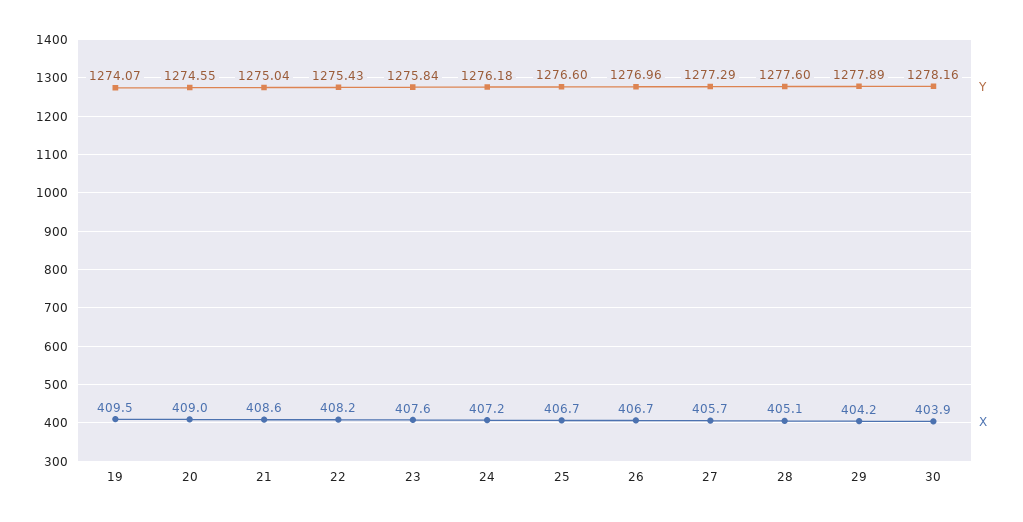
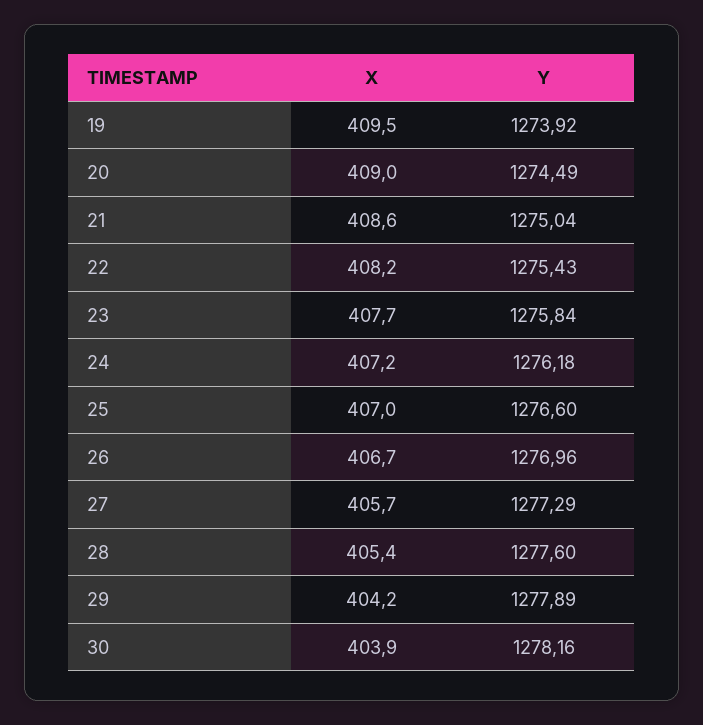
Y, 19: 1274.07 -> 1273.92
Y, 20: 1274.55 -> 1274.49
X, 23: 407.6 -> 407.7
X, 25: 406.7 -> 407
X, 28: 405.1 -> 405.4

